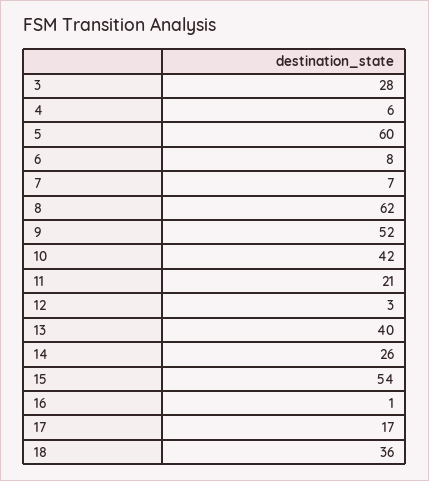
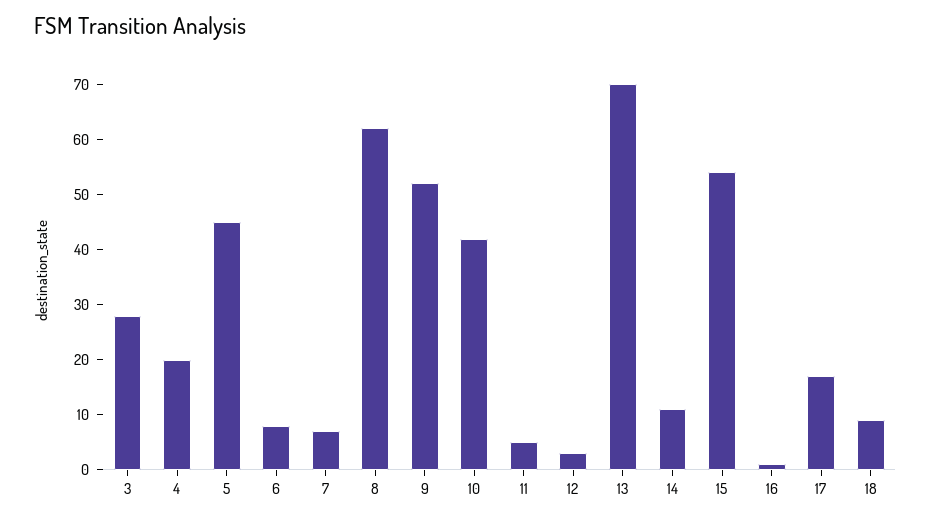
4: 6 -> 20
5: 60 -> 45
11: 21 -> 5
13: 40 -> 70
14: 26 -> 10
18: 36 -> 10

